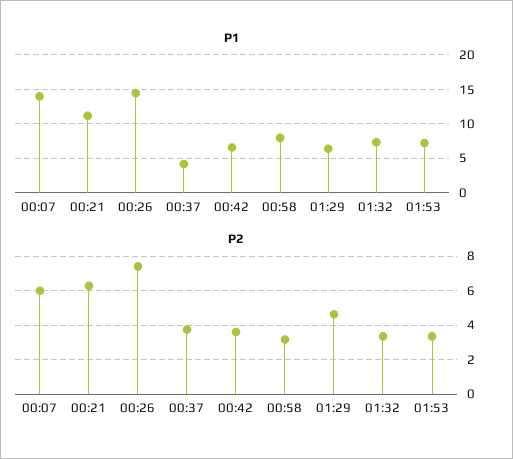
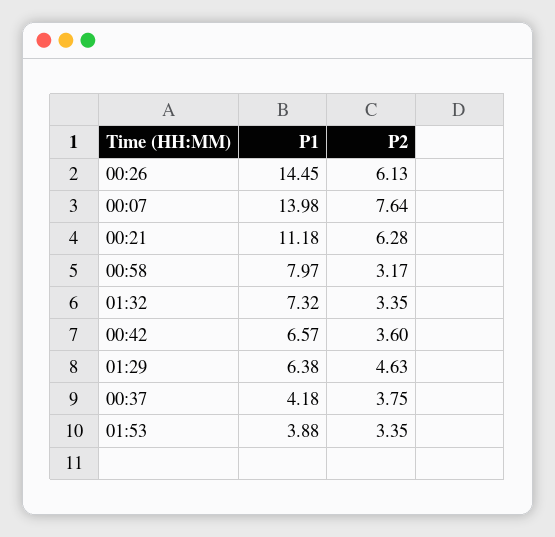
P1, 01:53: 7 -> 3.88
P2, 00:07: 6 -> 7.64
P2, 00:26: 7.5 -> 6.13

